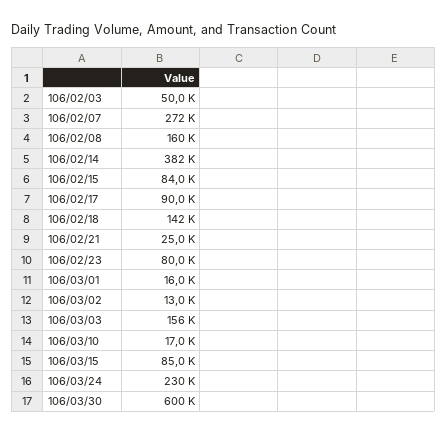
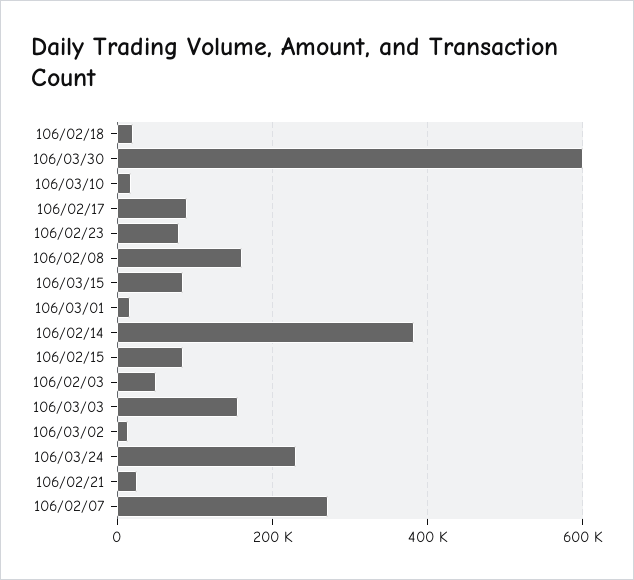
106/02/18: 142000 -> 20000

